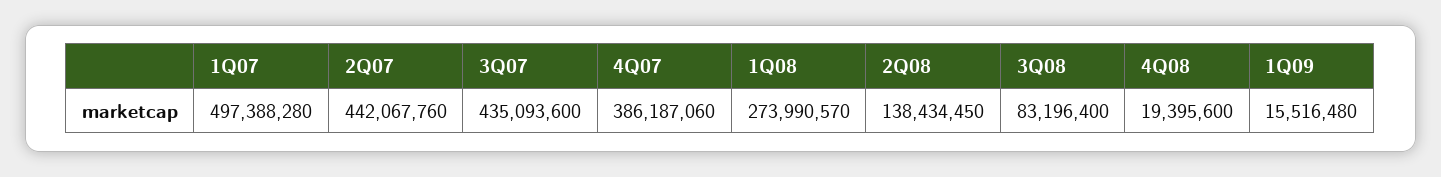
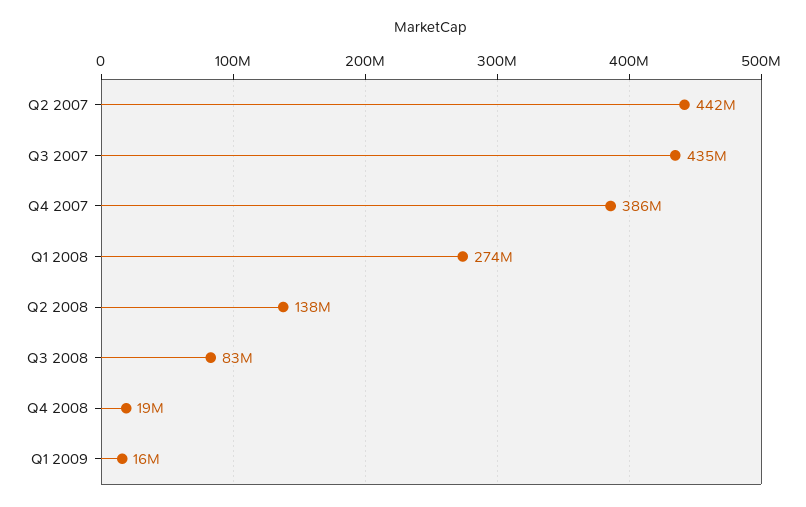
1Q07: 497388280 -> none

